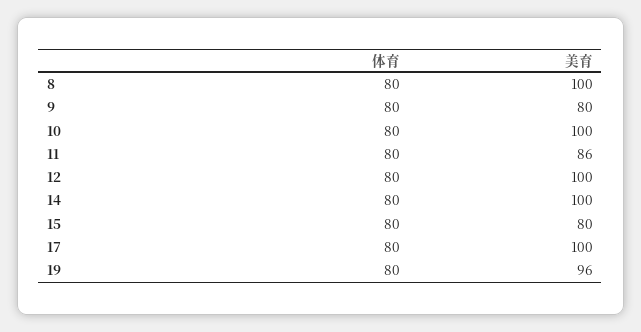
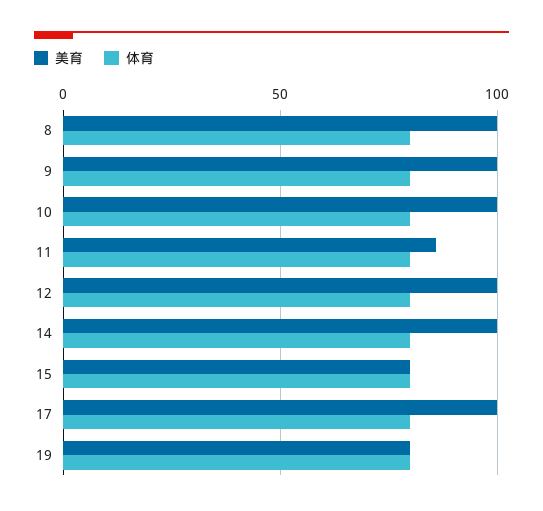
美育, 9: 80 -> 100
美育, 19: 96 -> 80

